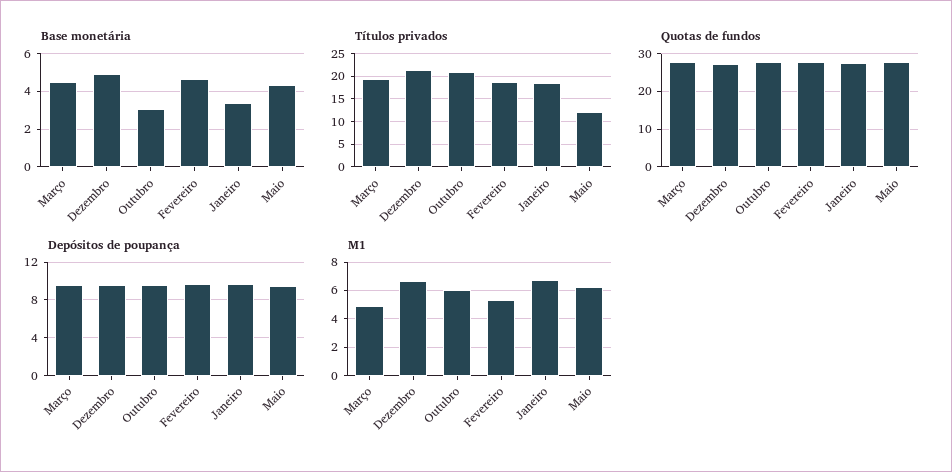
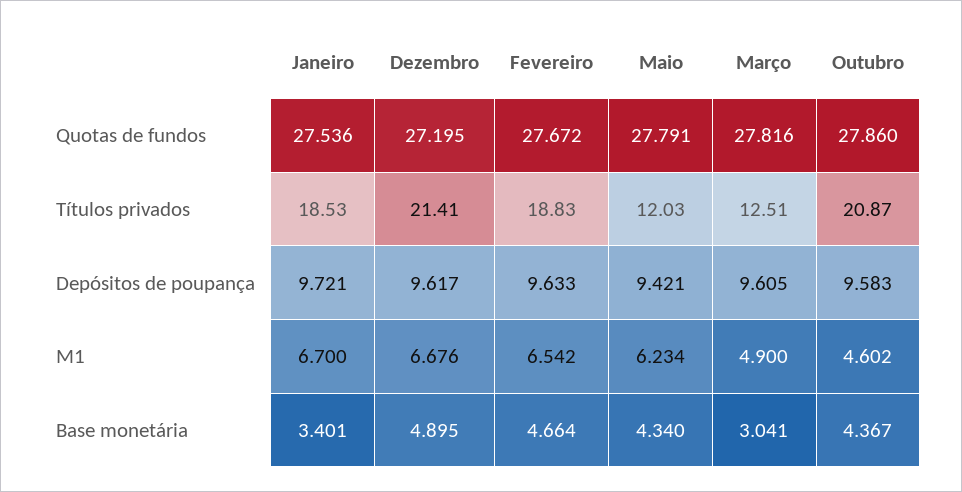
Base monetária, Março: 4.5 -> 3.041
Base monetária, Outubro: 3 -> 4.367
Títulos privados, Março: 20 -> 12.51
M1, Outubro: 6 -> 4.602
M1, Fevereiro: 5.5 -> 6.542

